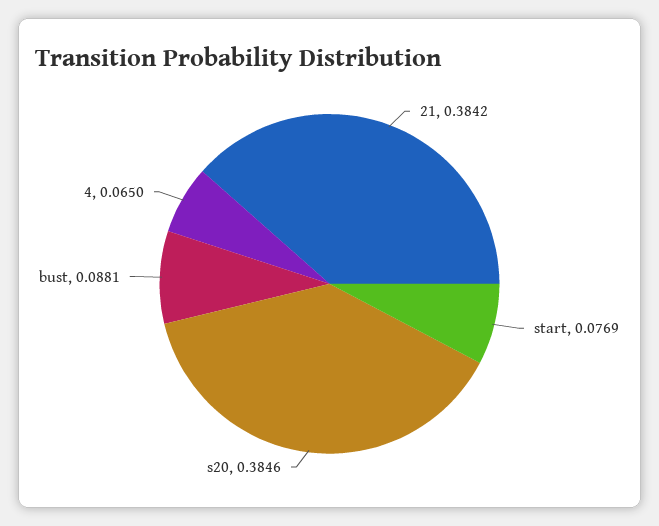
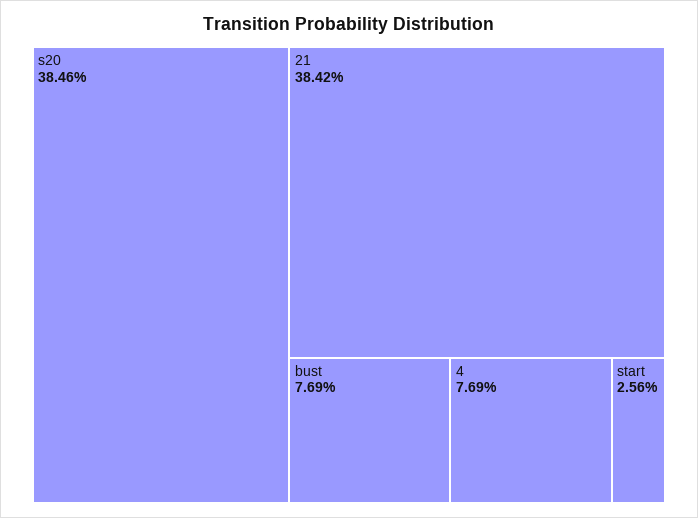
start: 0.0769 -> 0.0256
bust: 0.0881 -> 0.0769
4: 0.065 -> 0.0769

